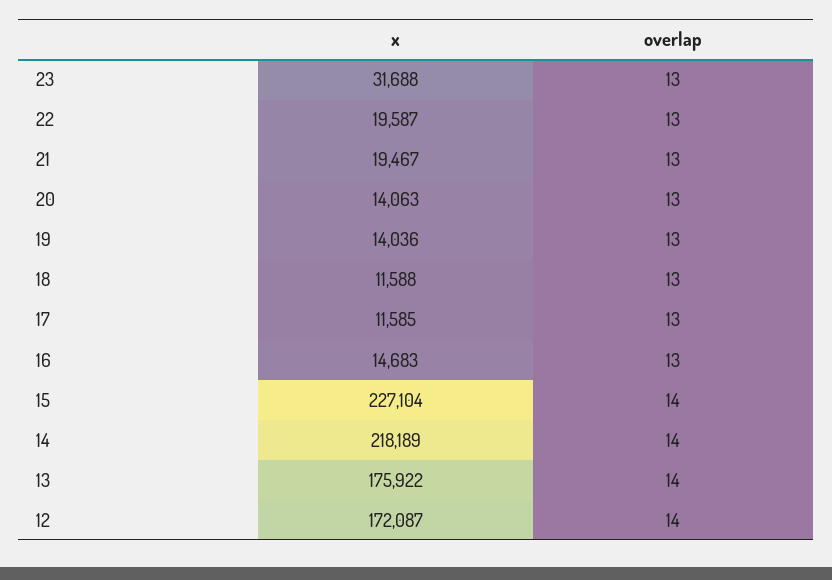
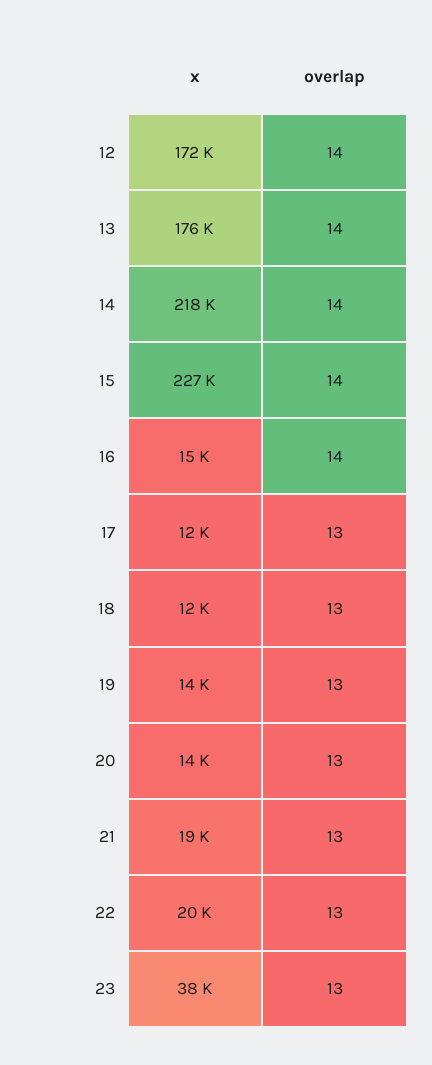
x, 23: 31688 -> 38000
overlap, 16: 13 -> 14

